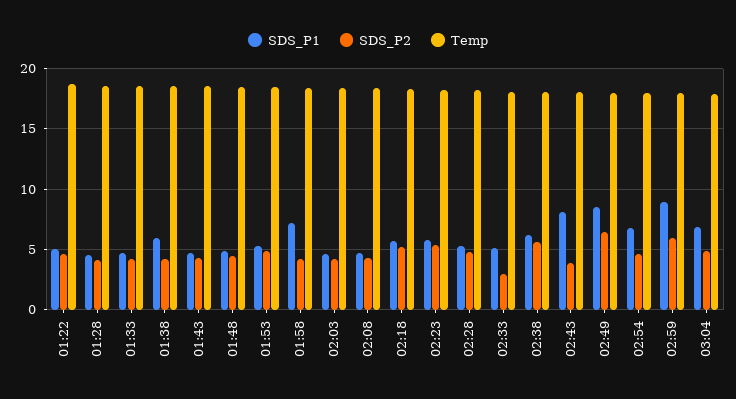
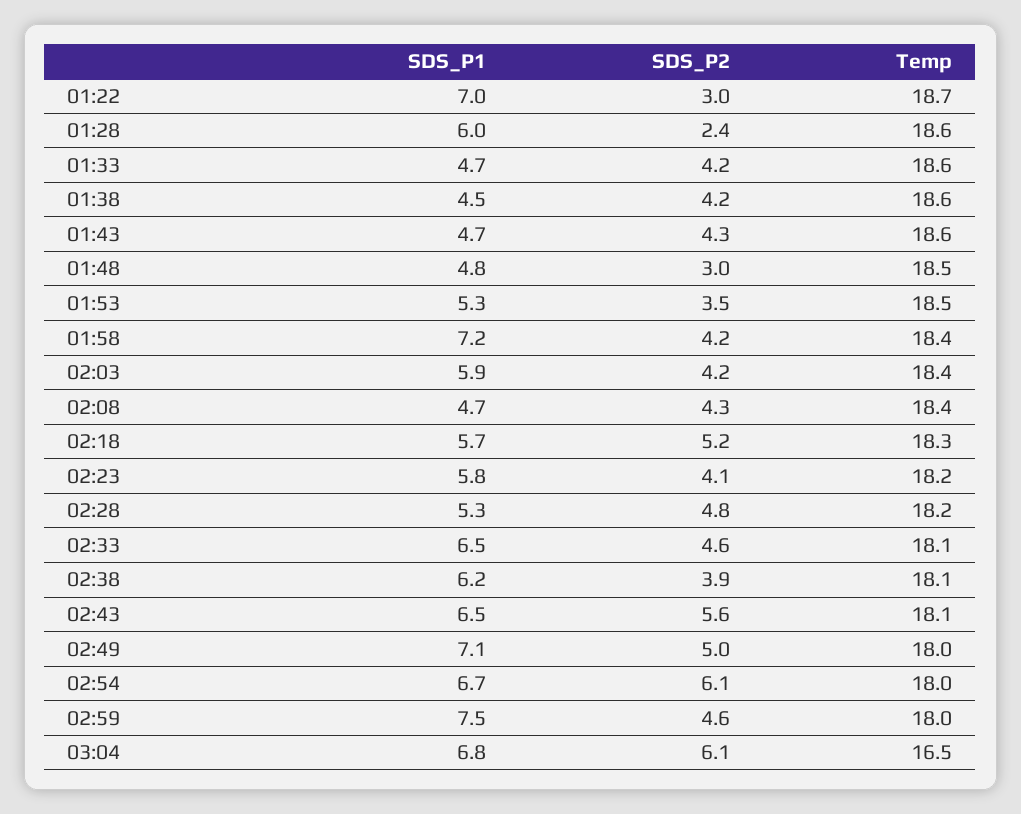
SDS_P1, 01:22: 5 -> 7
SDS_P2, 01:22: 4.5 -> 3
SDS_P1, 01:28: 4.5 -> 6
SDS_P2, 01:28: 4 -> 2.4
SDS_P1, 01:38: 6 -> 4.5
SDS_P2, 01:48: 4.5 -> 3
SDS_P2, 01:53: 5 -> 3.5
SDS_P1, 02:03: 4.5 -> 5.9
SDS_P2, 02:23: 5.5 -> 4.1
SDS_P1, 02:33: 5 -> 6.5
SDS_P2, 02:33: 3 -> 4.6
SDS_P2, 02:38: 5.5 -> 3.9
SDS_P1, 02:43: 8 -> 6.5
SDS_P2, 02:43: 4 -> 5.6
SDS_P1, 02:49: 8.5 -> 7.1
SDS_P2, 02:49: 6.5 -> 5
SDS_P2, 02:54: 4.5 -> 6.1
SDS_P1, 02:59: 9 -> 7.5
SDS_P2, 02:59: 6 -> 4.6
SDS_P2, 03:04: 5 -> 6.1
Temp, 03:04: 18 -> 16.5

